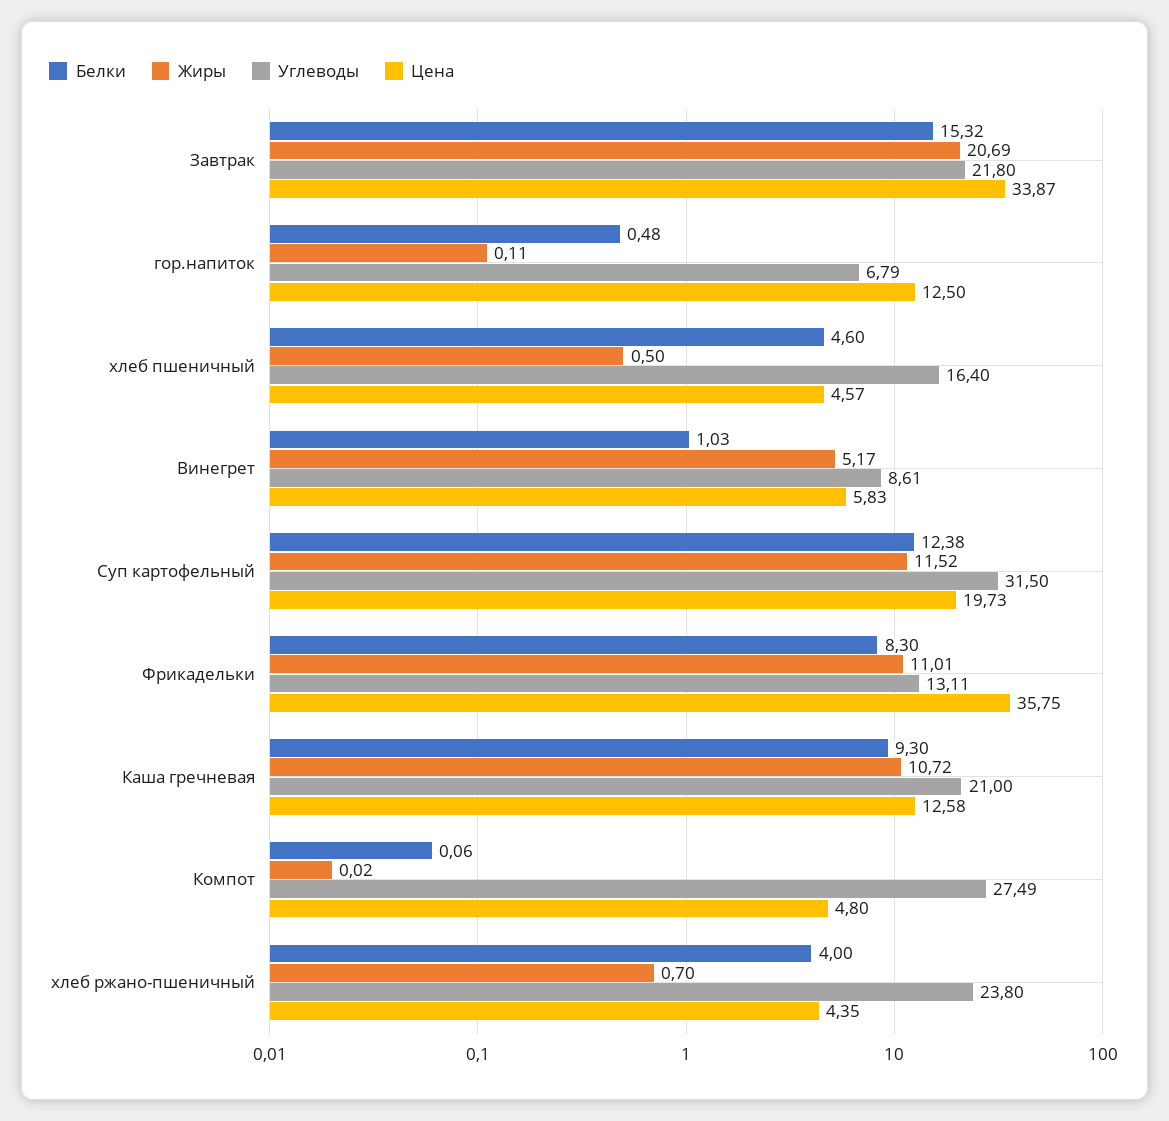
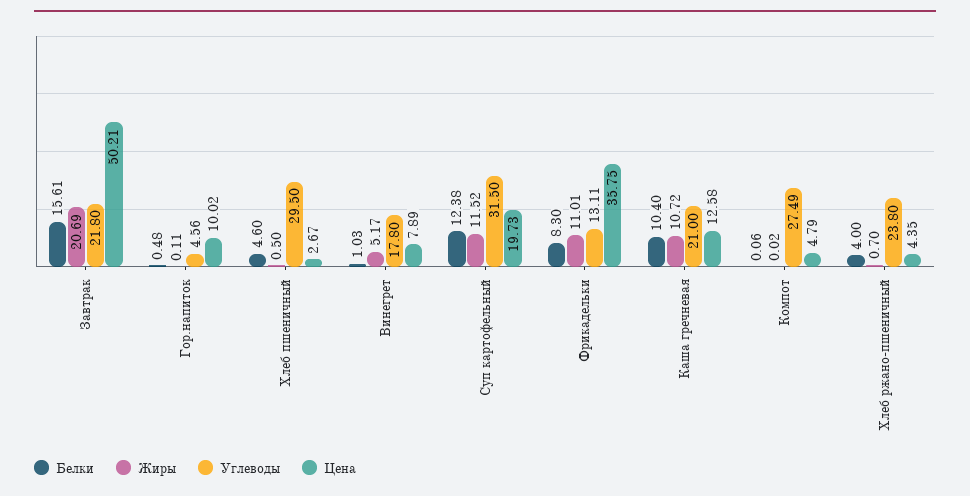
Белки, Завтрак: 15.32 -> 15.61
Цена, Завтрак: 33.87 -> 50.21
Углеводы, гор.напиток: 6.79 -> 4.56
Цена, гор.напиток: 12.5 -> 10.02
Углеводы, хлеб пшеничный: 16.4 -> 29.5
Цена, хлеб пшеничный: 4.57 -> 2.67
Углеводы, Винегрет: 8.61 -> 17.8
Цена, Винегрет: 5.83 -> 7.89
Белки, Каша гречневая: 9.3 -> 10.4
Цена, Компот: 4.8 -> 4.79

